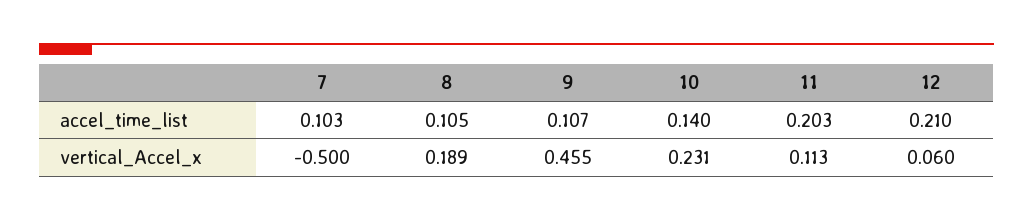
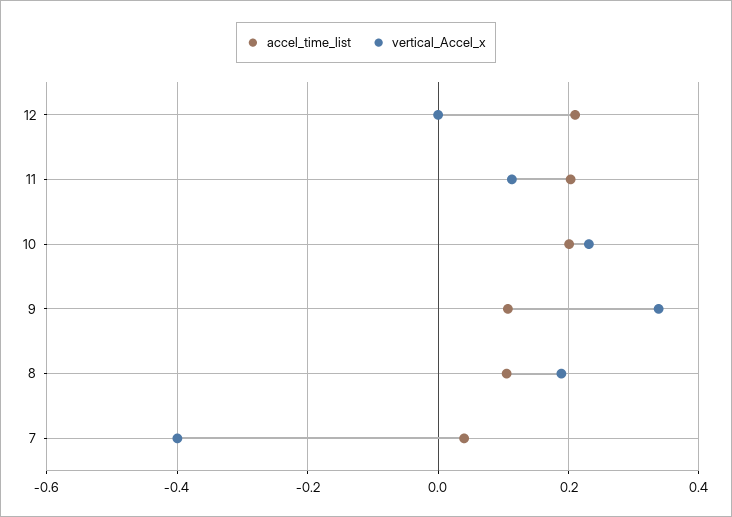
accel_time_list, 7: 0.103 -> 0.04
accel_time_list, 10: 0.14 -> 0.2
vertical_Accel_x, 7: -0.5 -> -0.4
vertical_Accel_x, 9: 0.455 -> 0.34
vertical_Accel_x, 12: 0.06 -> 0

